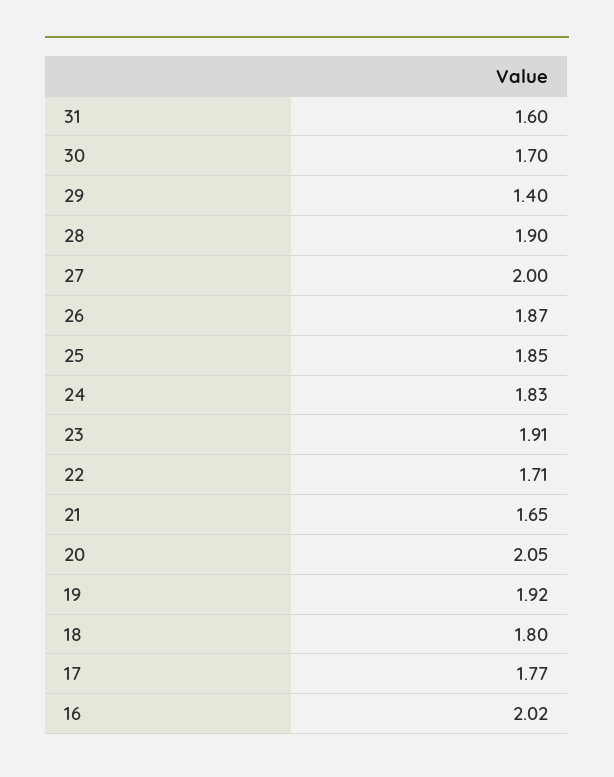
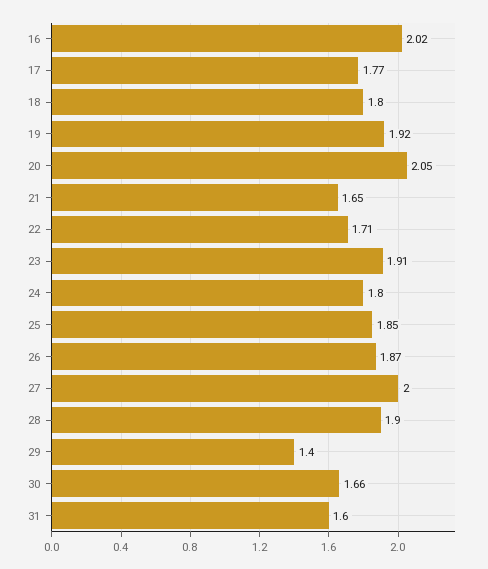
30: 1.7 -> 1.66
24: 1.83 -> 1.8

